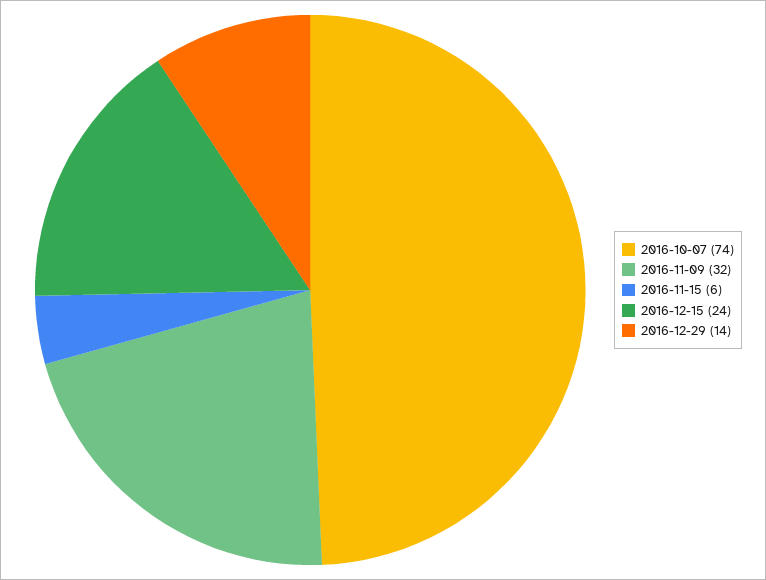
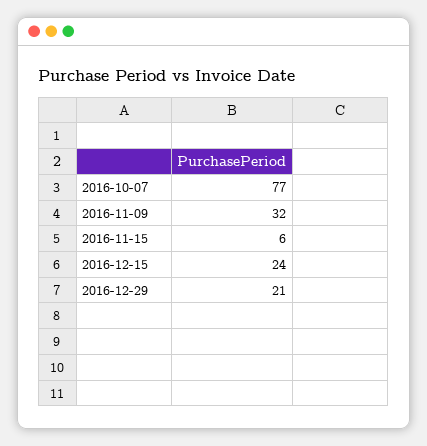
2016-10-07: 74 -> 77
2016-12-29: 14 -> 21

